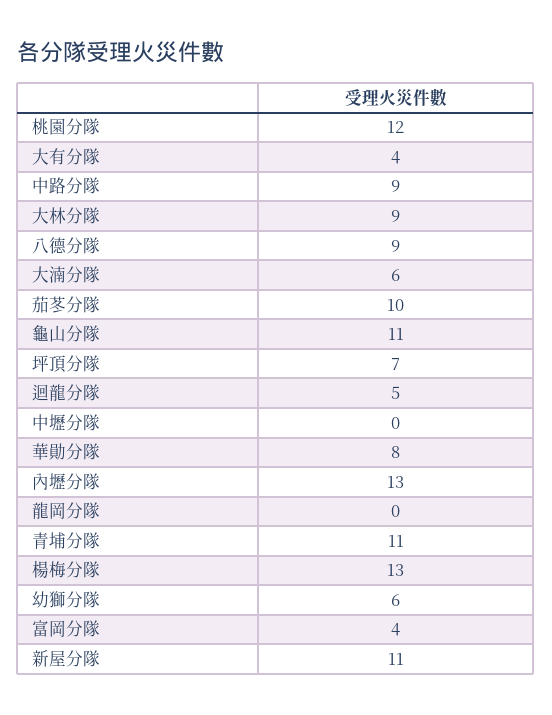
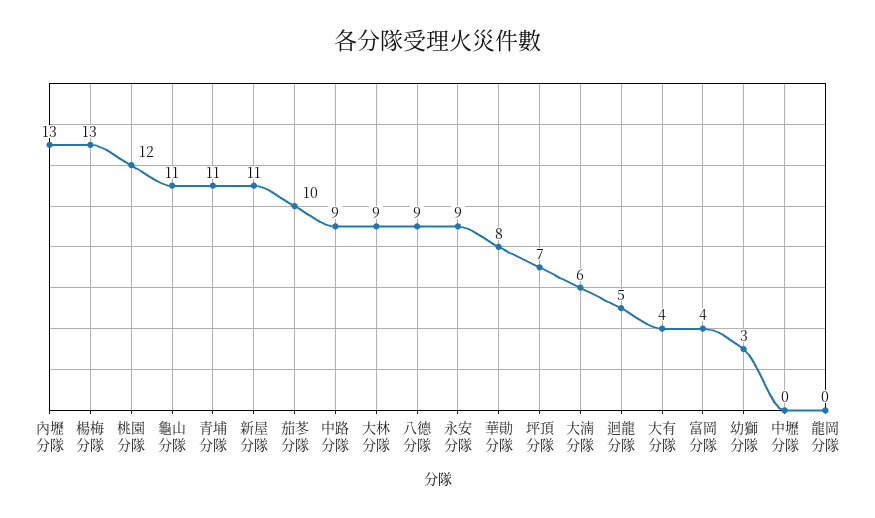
幼獅分隊: 6 -> 3
永安分隊: none -> 9

